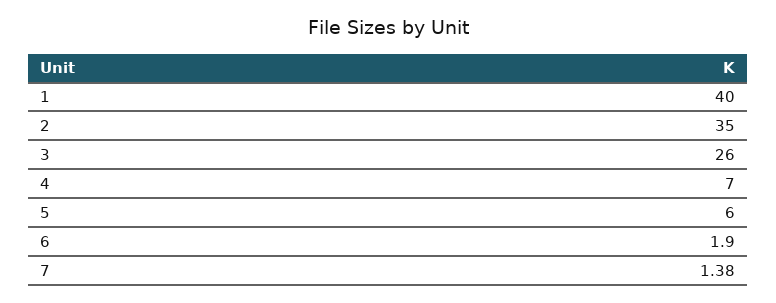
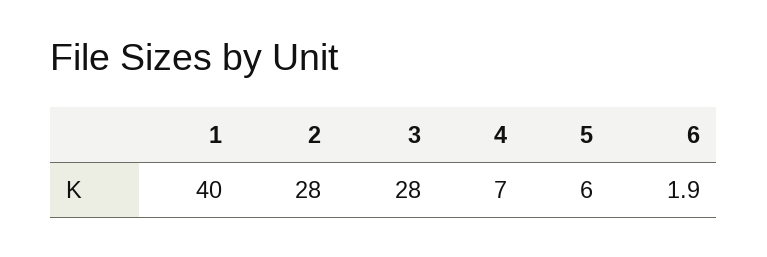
2: 35 -> 28
3: 26 -> 28
7: 1.38 -> none

